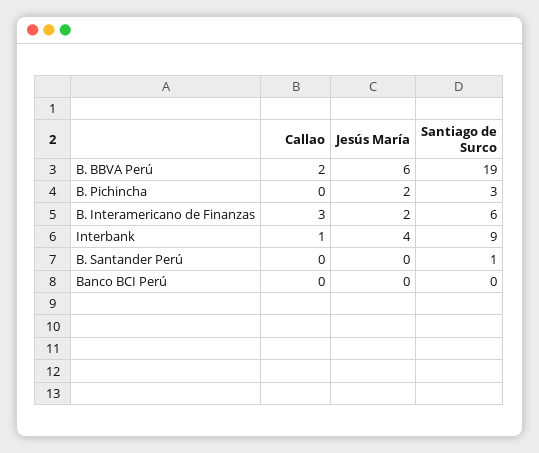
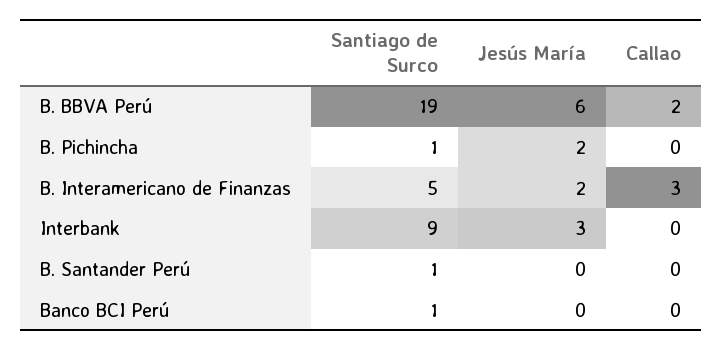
Santiago de Surco, B. Pichincha: 3 -> 1
Santiago de Surco, B. Interamericano de Finanzas: 6 -> 5
Callao, Interbank: 1 -> 0
Jesús María, Interbank: 4 -> 3
Santiago de Surco, Banco BCI Perú: 0 -> 1

